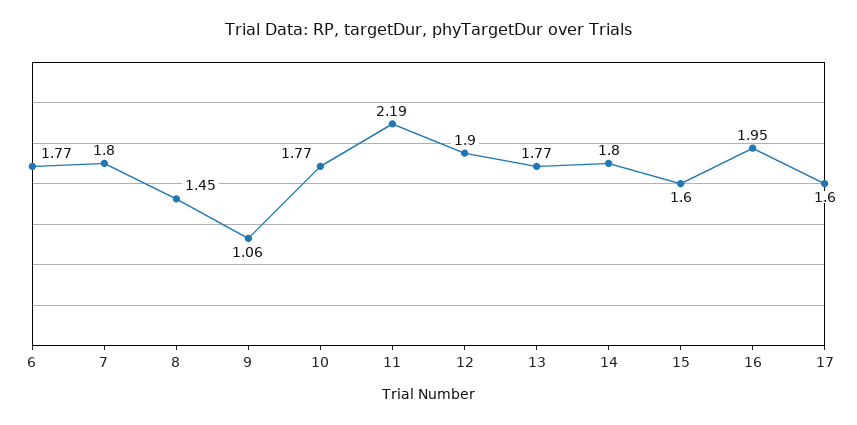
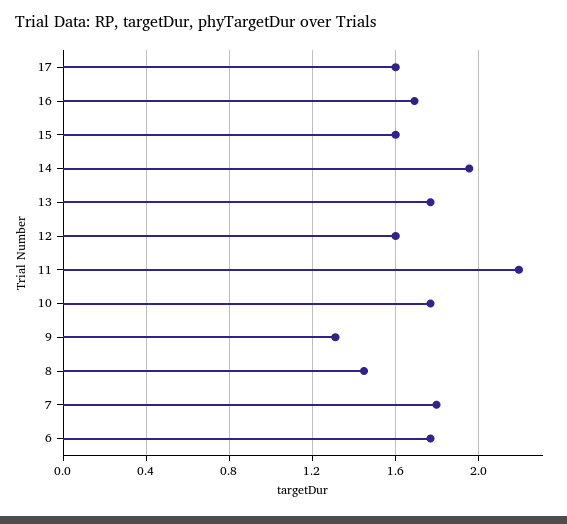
9: 1.06 -> 1.3
12: 1.9 -> 1.6
14: 1.8 -> 1.95
16: 1.95 -> 1.7

